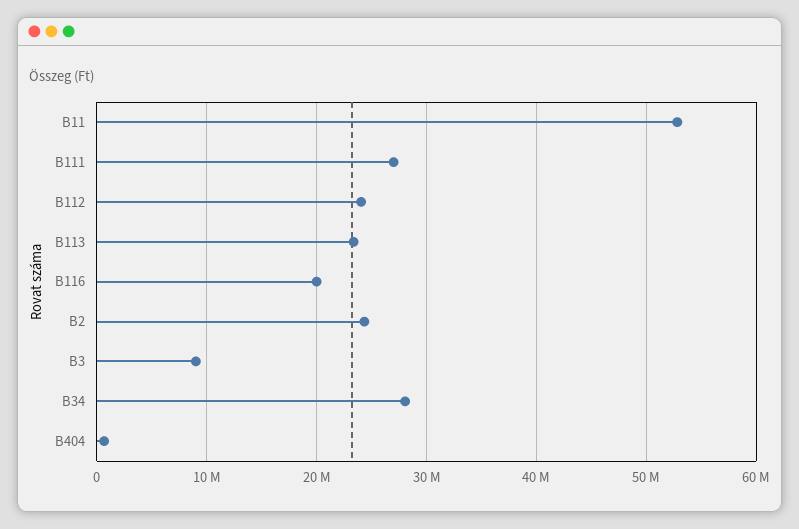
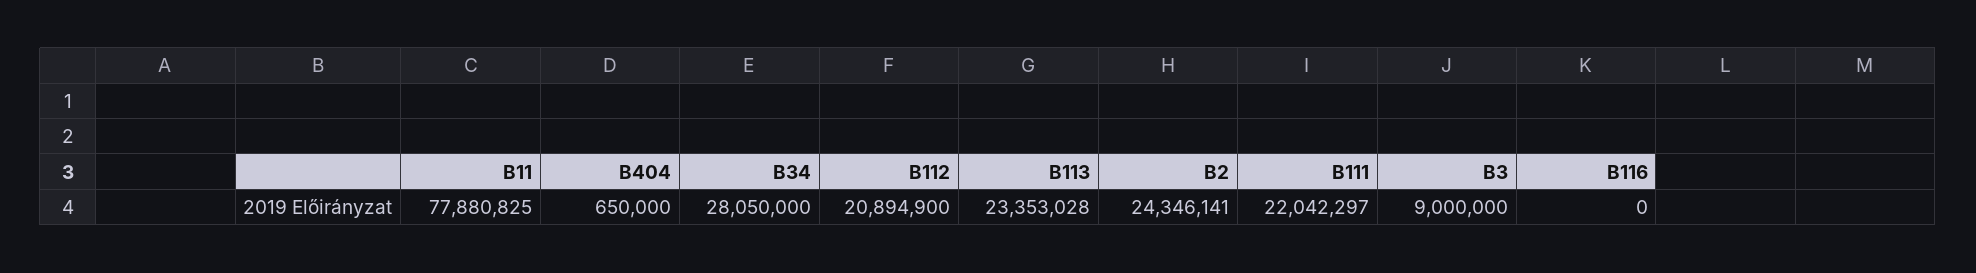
B11: 53000000 -> 77880825
B111: 27000000 -> 22042297
B112: 24000000 -> 20894900
B116: 20000000 -> 0

